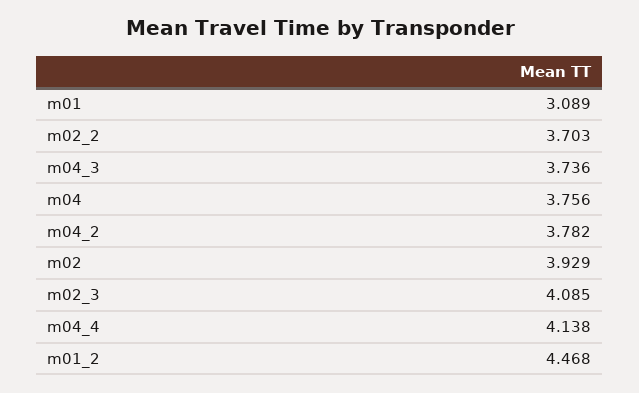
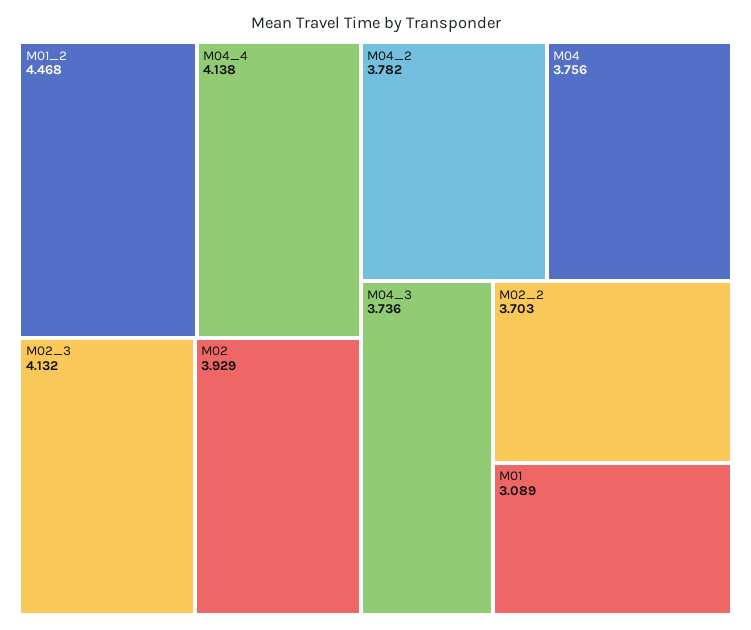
m02_3: 4.085 -> 4.132

